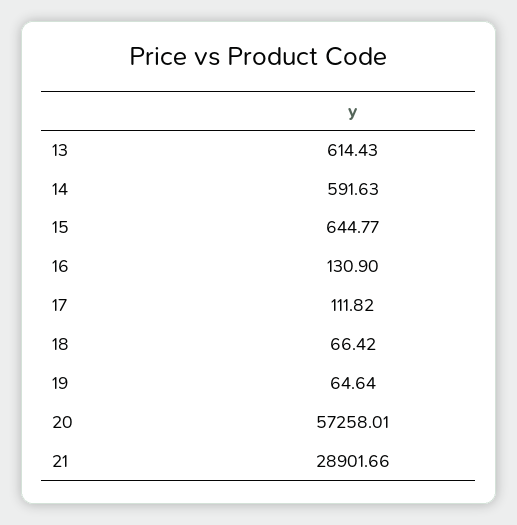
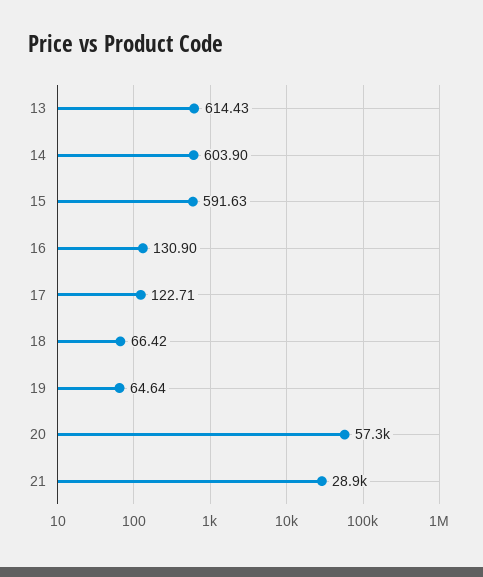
14: 591.63 -> 603.9
15: 644.77 -> 591.63
17: 111.82 -> 122.71

